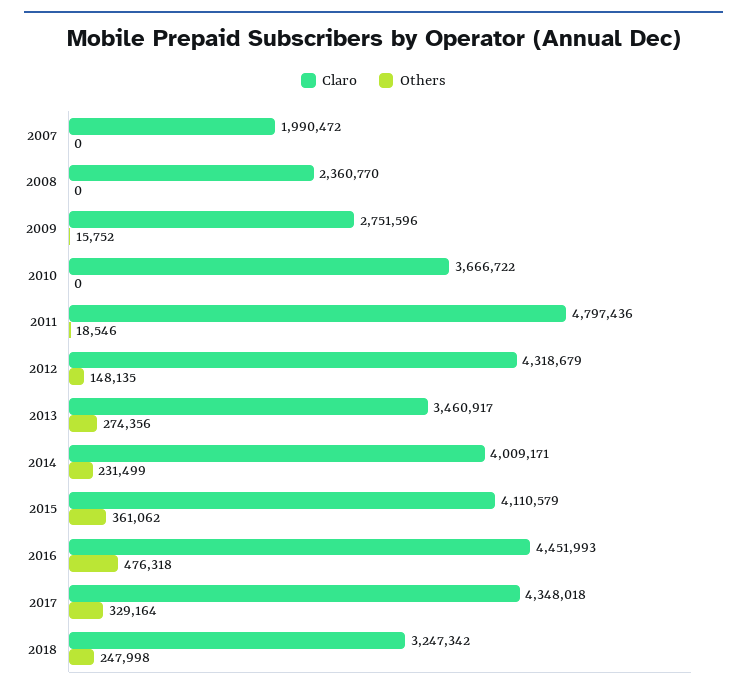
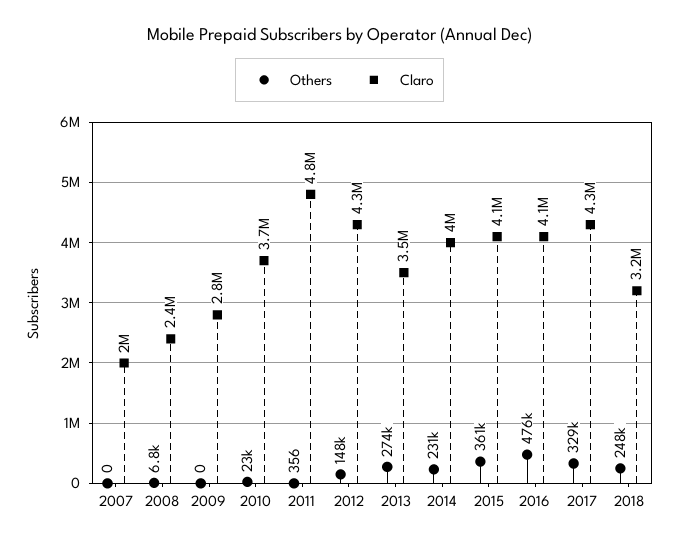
Others, 2008: 0 -> 6800
Others, 2009: 15752 -> 0
Others, 2010: 0 -> 23000
Others, 2011: 18546 -> 356
Claro, 2016: 4451993 -> 4100000

